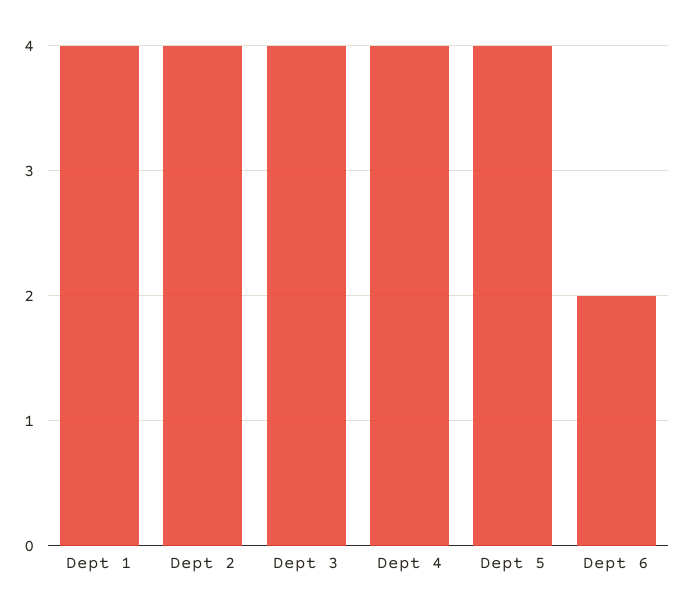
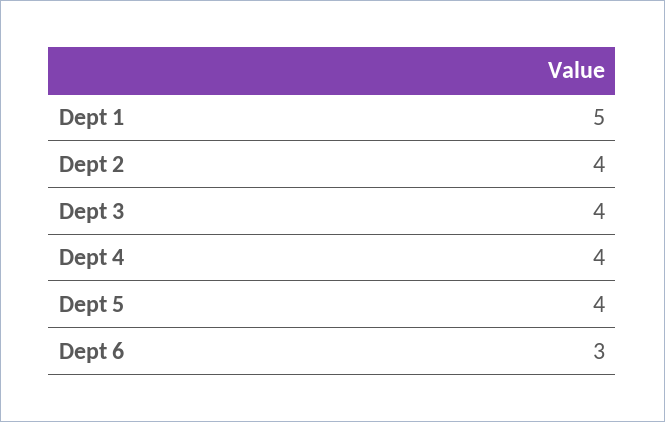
Dept 1: 4 -> 5
Dept 6: 2 -> 3

